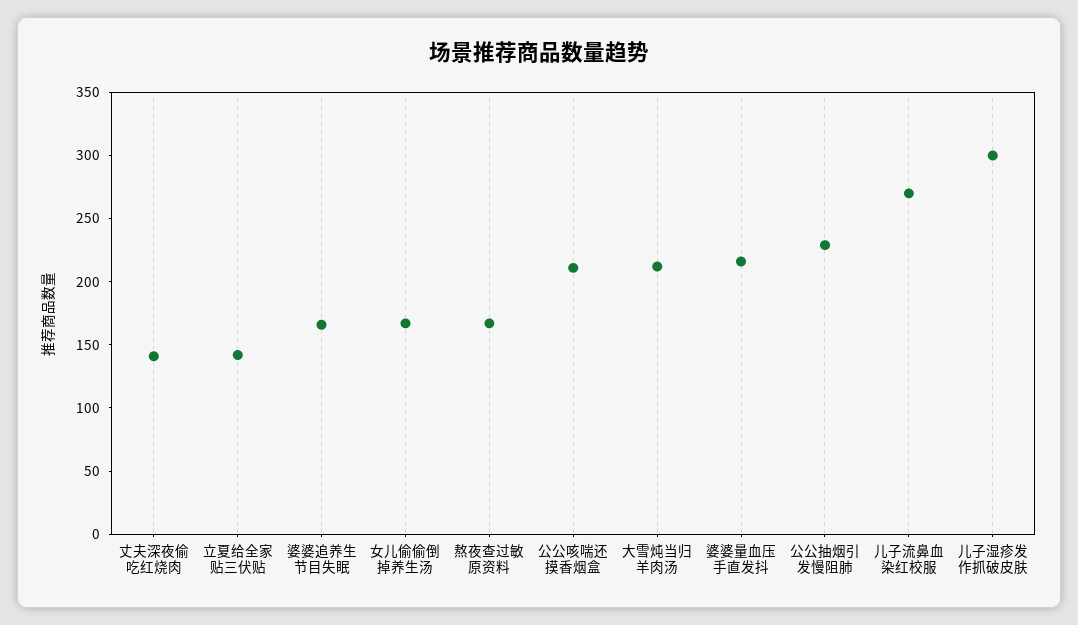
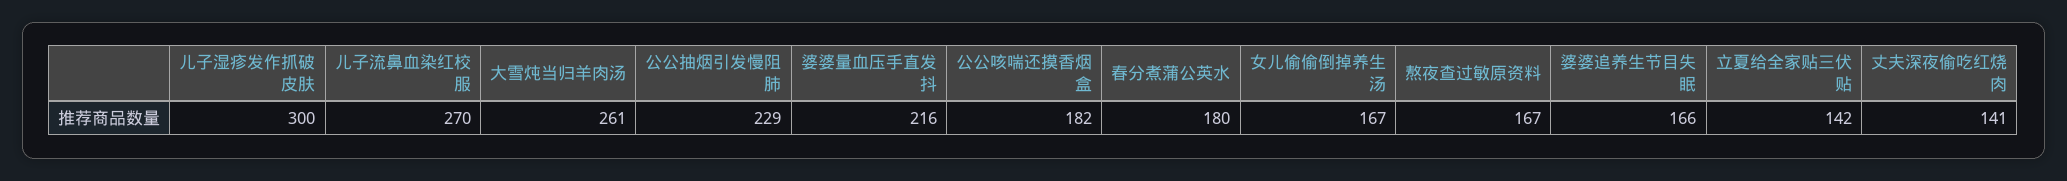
公公咳喘还摸香烟盒: 210 -> 182
大雪炖当归羊肉汤: 210 -> 261
春分煮蒲公英水: none -> 180

